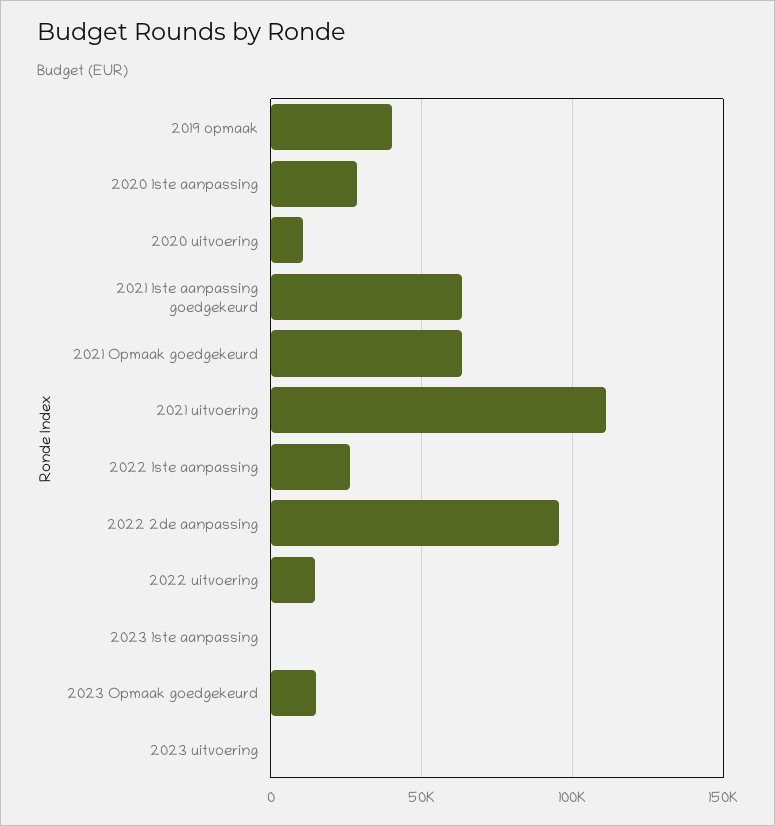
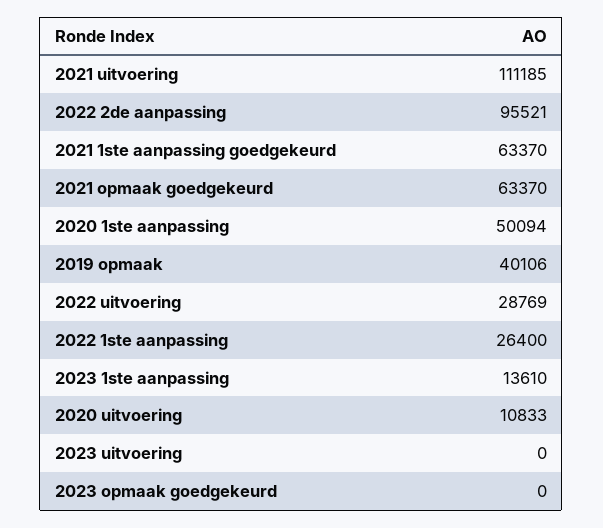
2020 1ste aanpassing: 30000 -> 50094
2022 uitvoering: 15000 -> 28769
2023 1ste aanpassing: 0 -> 13610
2023 Opmaak goedgekeurd: 15000 -> 0

